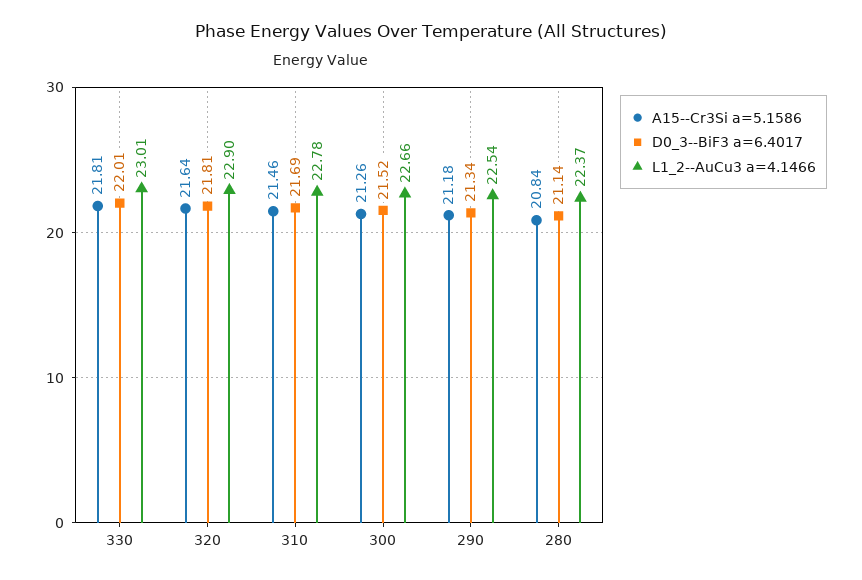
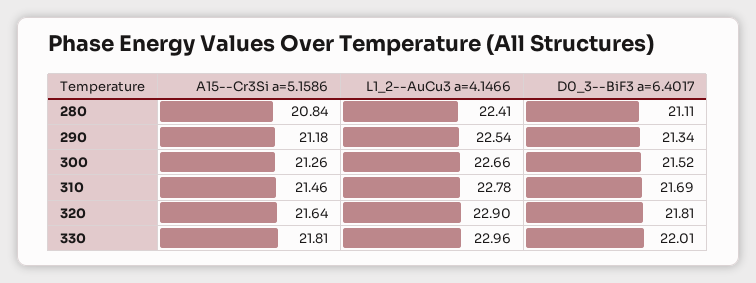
L1_2--AuCu3 a=4.1466, 330: 23.01 -> 22.96
D0_3--BiF3 a=6.4017, 280: 21.14 -> 21.11
L1_2--AuCu3 a=4.1466, 280: 22.37 -> 22.41

